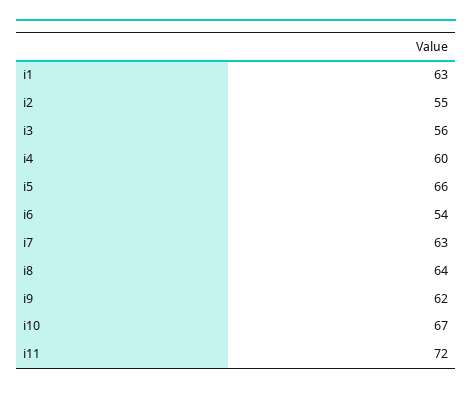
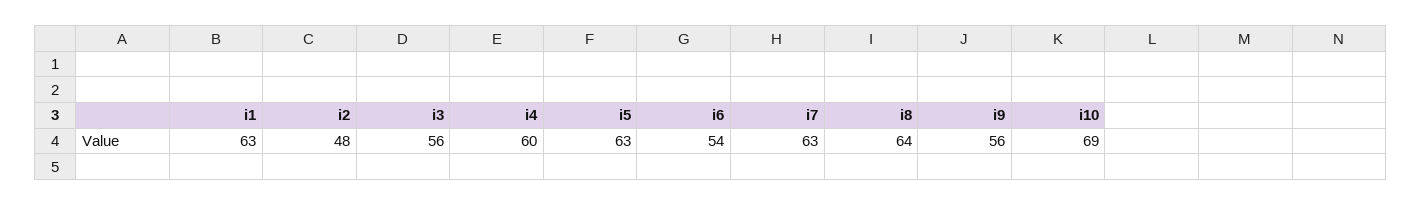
i2: 55 -> 48
i5: 66 -> 63
i9: 62 -> 56
i10: 67 -> 69
i11: 72 -> none

